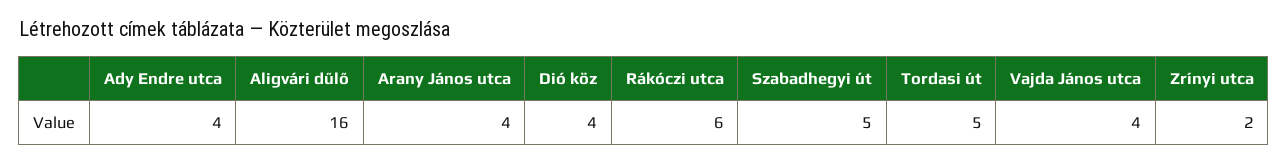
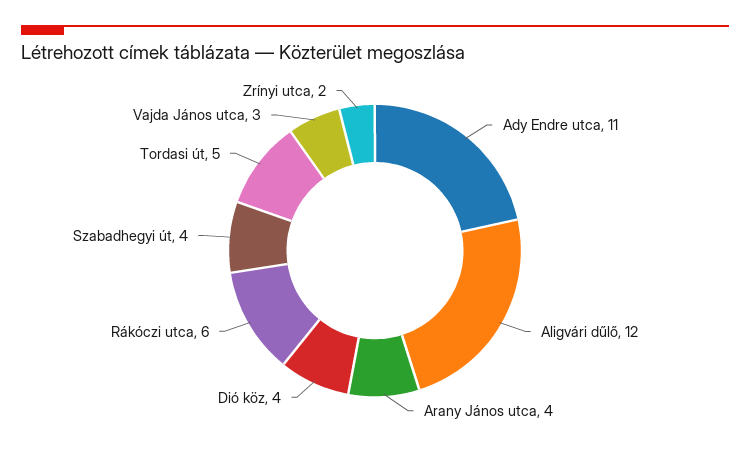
Ady Endre utca: 4 -> 11
Aligvári dűlő: 16 -> 12
Szabadhegyi út: 5 -> 4
Vajda János utca: 4 -> 3

